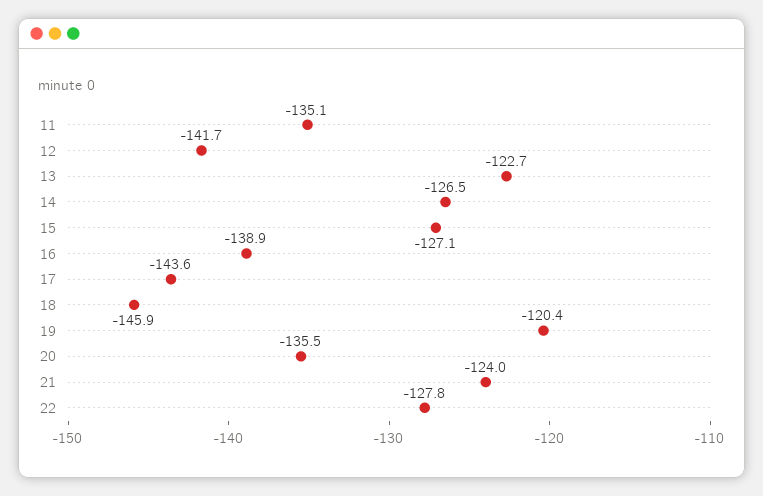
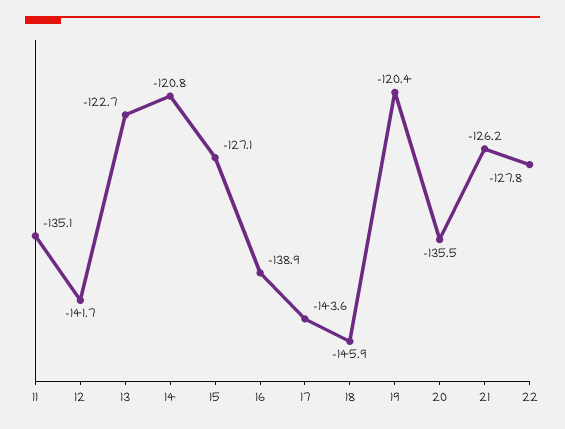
14: -126.5 -> -120.8
21: -124 -> -126.2

